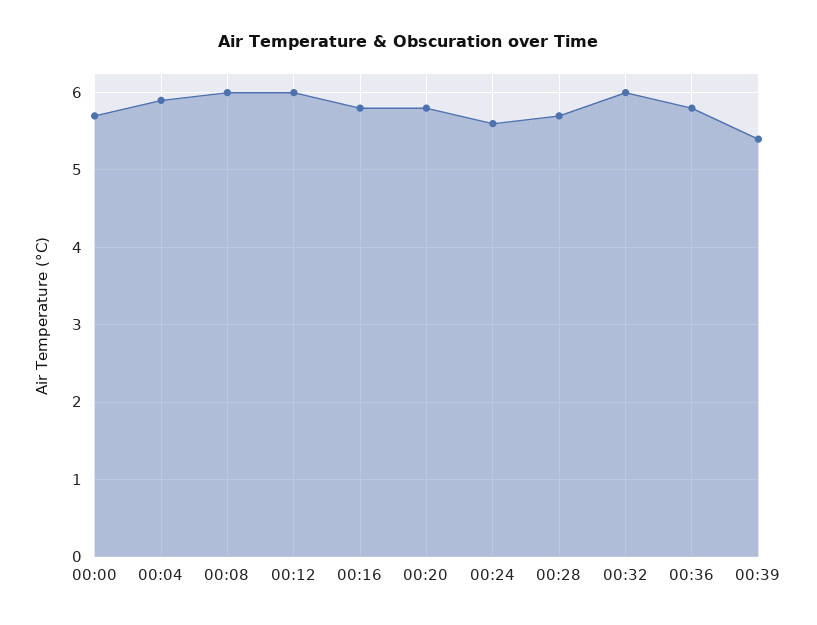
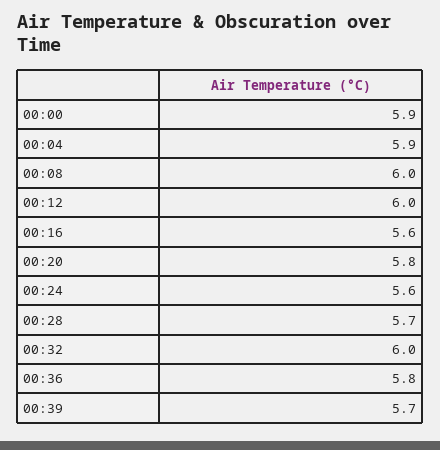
00:00: 5.7 -> 5.9
00:16: 5.8 -> 5.6
00:39: 5.4 -> 5.7

